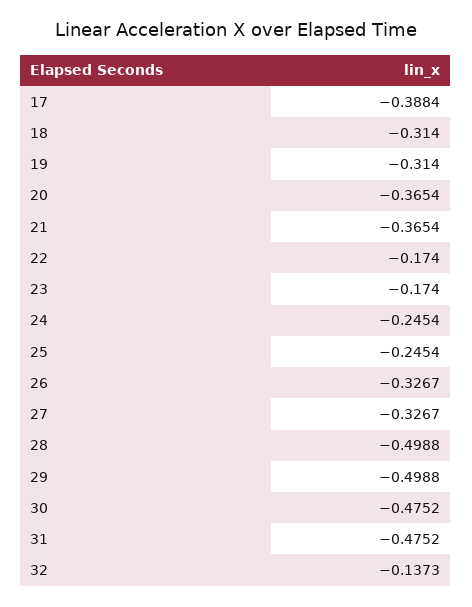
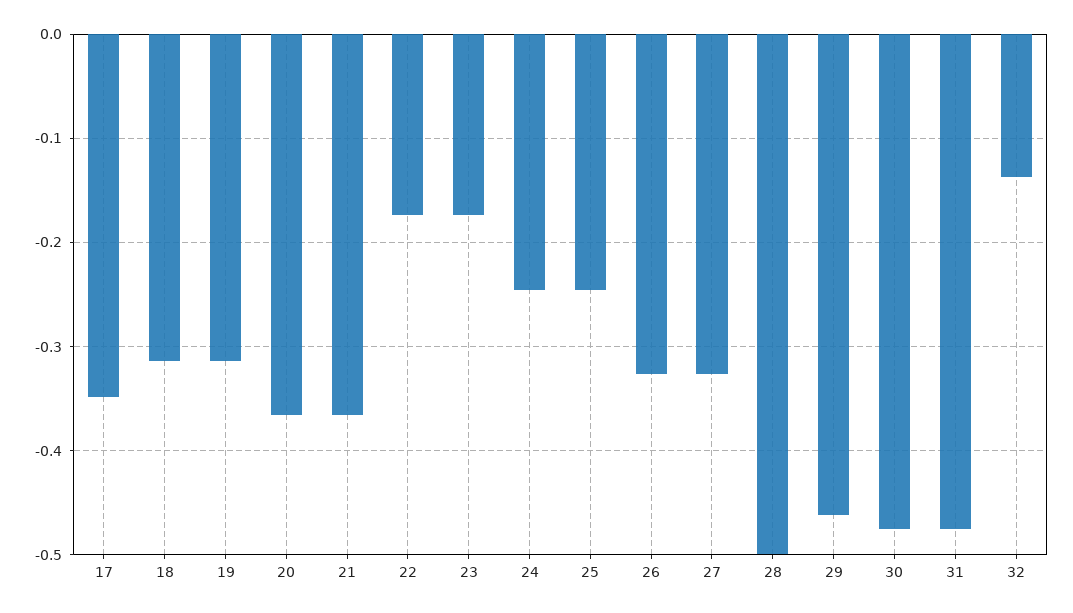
17: -0.3884 -> -0.35
29: -0.4988 -> -0.46

